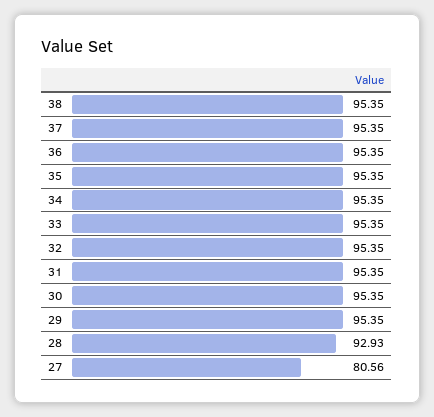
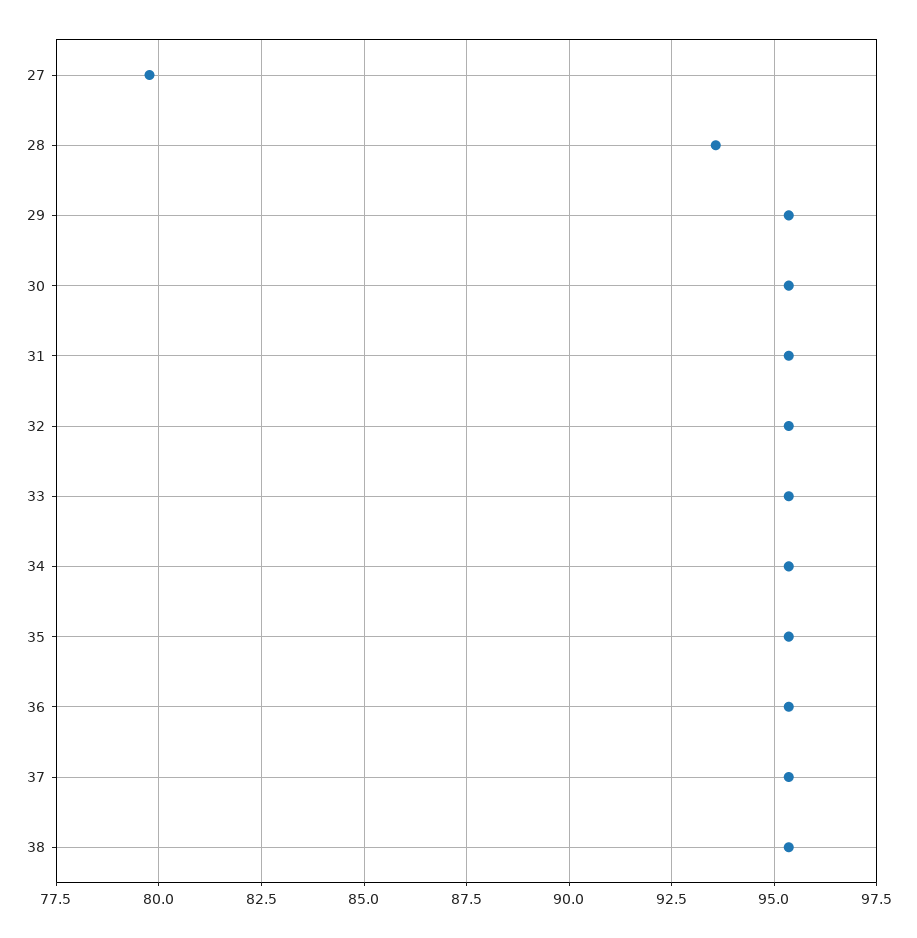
28: 92.93 -> 93.5
27: 80.56 -> 79.75

